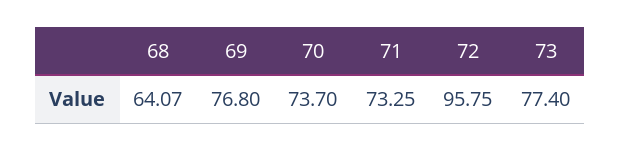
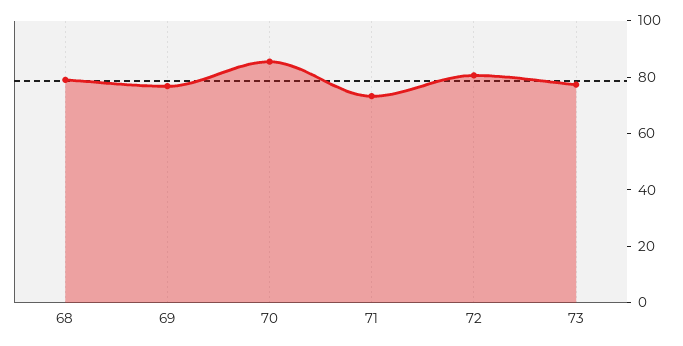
68: 64.07 -> 80
70: 73.7 -> 85
72: 95.75 -> 80

